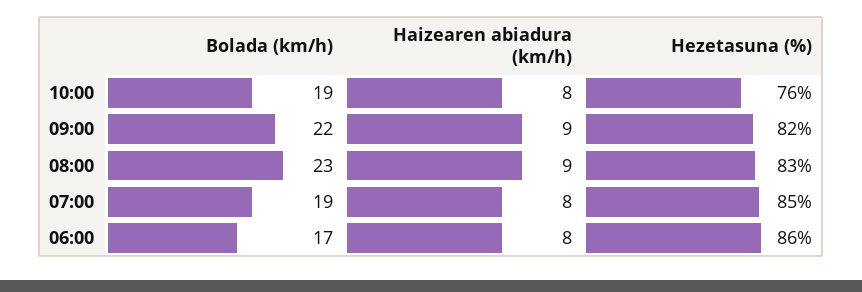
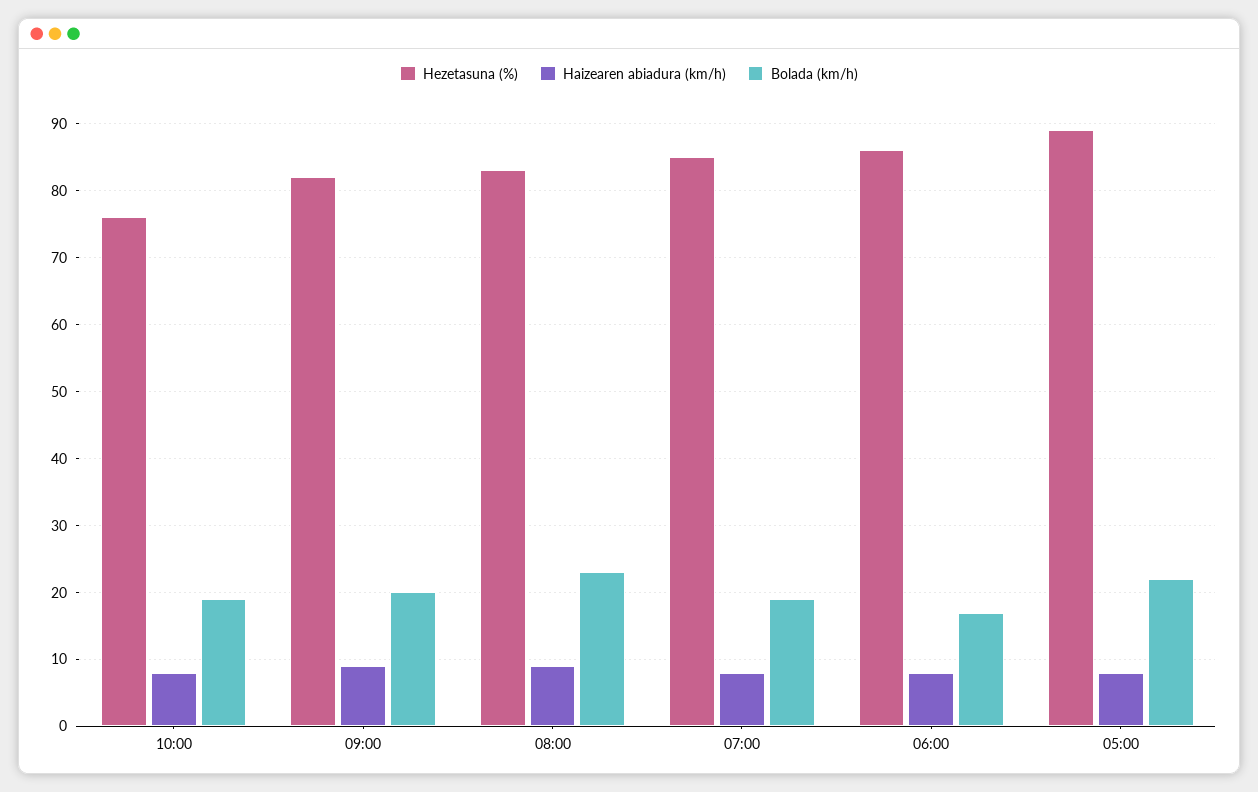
Bolada (km/h), 09:00: 22 -> 20
Hezetasuna (%), 05:00: none -> 89
Haizearen abiadura (km/h), 05:00: none -> 8
Bolada (km/h), 05:00: none -> 22

